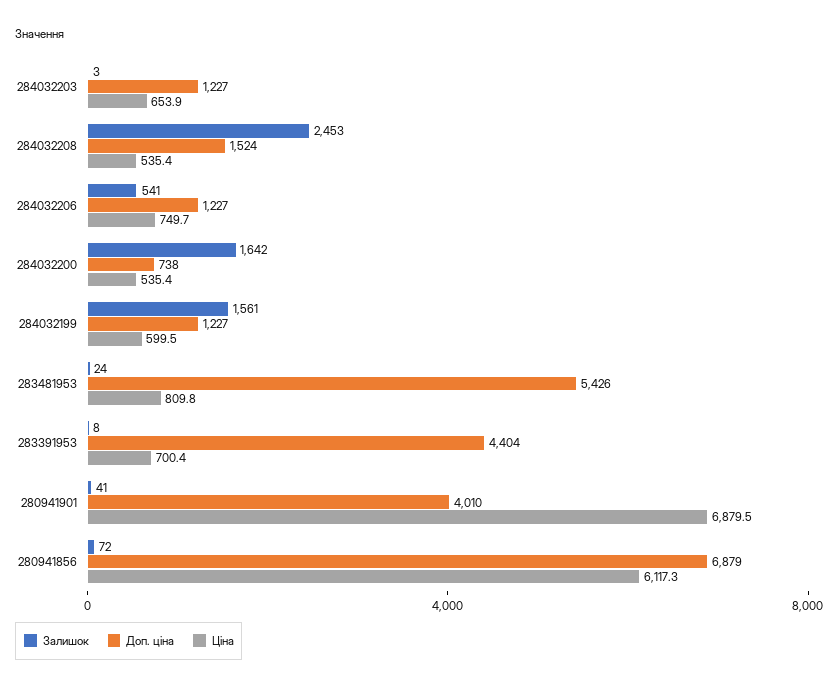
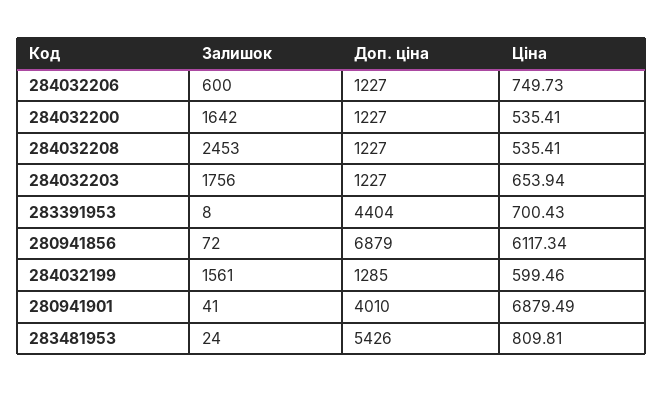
Залишок, 284032203: 3 -> 1756
Доп. ціна, 284032208: 1524 -> 1227
Залишок, 284032206: 541 -> 600
Доп. ціна, 284032200: 738 -> 1227
Доп. ціна, 284032199: 1227 -> 1285

